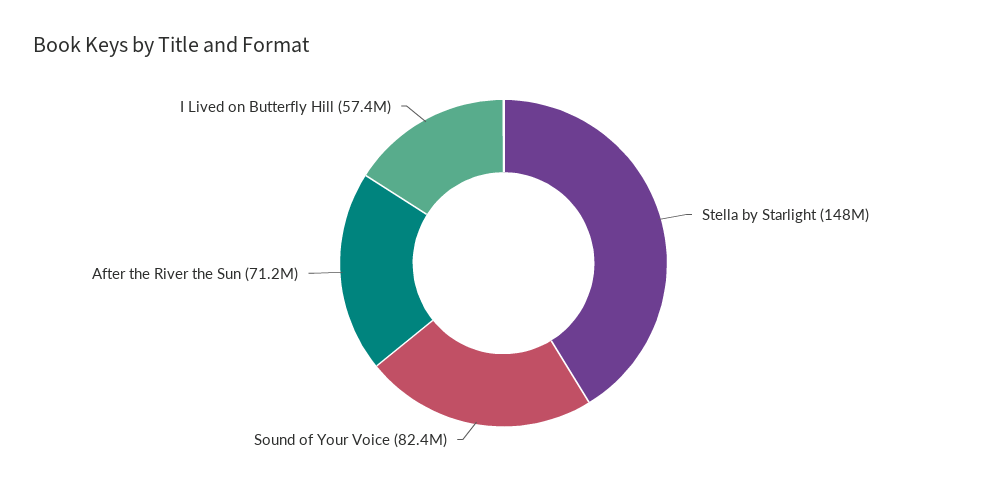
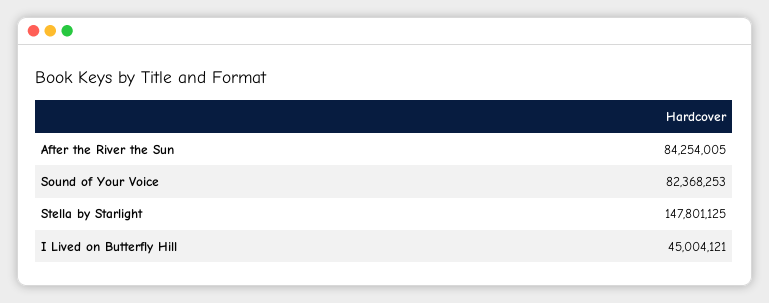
After the River the Sun: 71200000 -> 84254005
I Lived on Butterfly Hill: 57400000 -> 45004121

